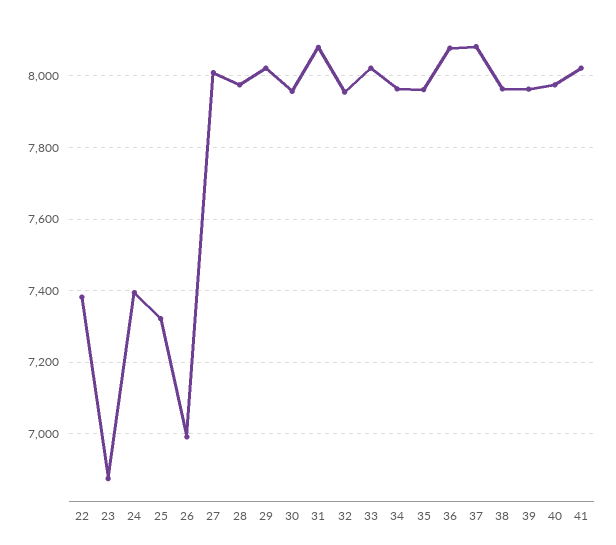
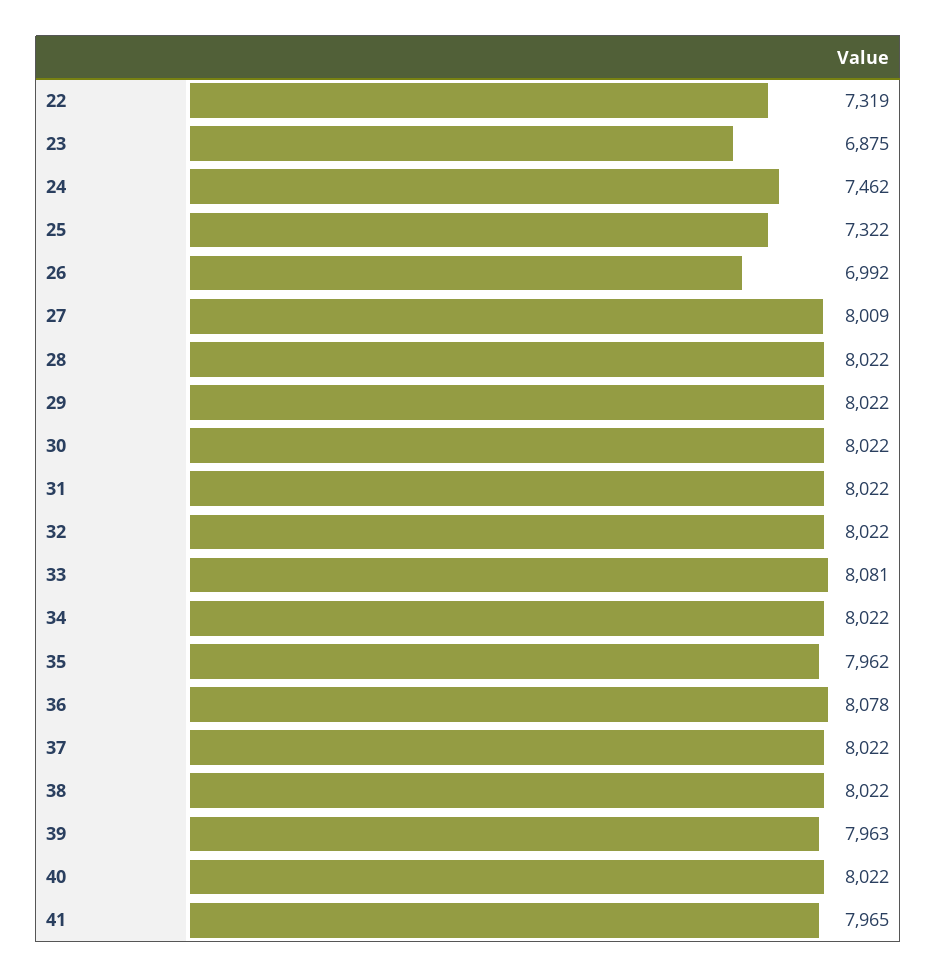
22: 7380 -> 7319
24: 7400 -> 7462
28: 7980 -> 8022
30: 7960 -> 8022
31: 8080 -> 8022
32: 7960 -> 8022
33: 8020 -> 8081
34: 7960 -> 8022
37: 8080 -> 8022
38: 7960 -> 8022
40: 7980 -> 8022
41: 8020 -> 7965

